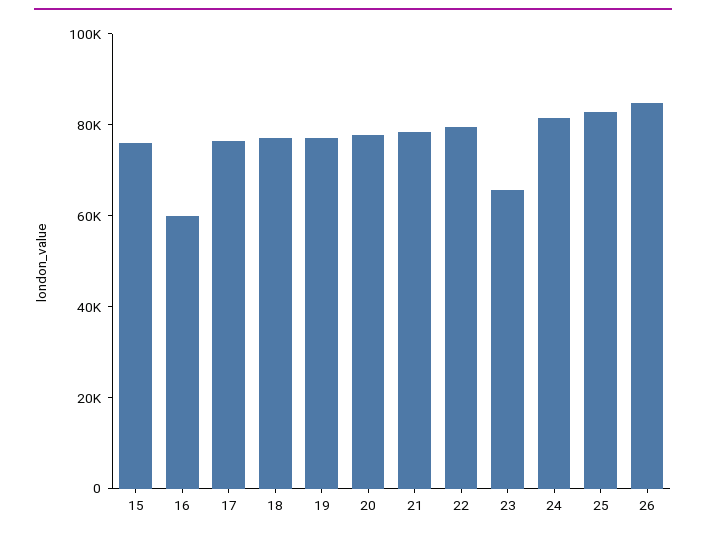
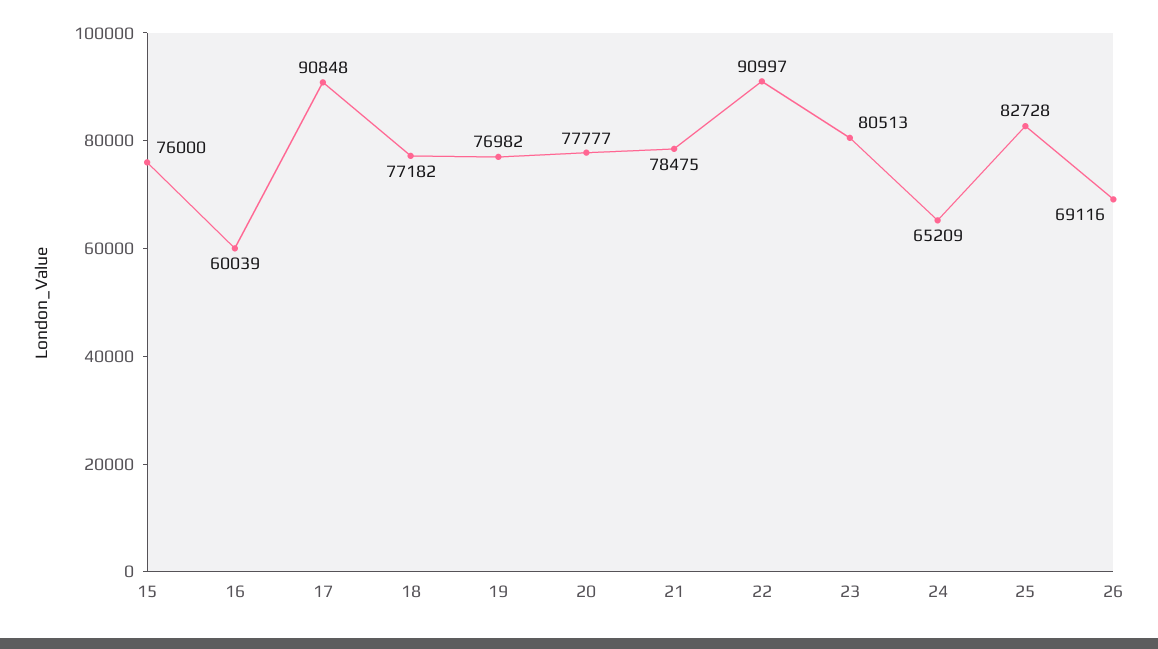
17: 75000 -> 90848
22: 80000 -> 90997
23: 65000 -> 80513
24: 80000 -> 65209
26: 85000 -> 69116

